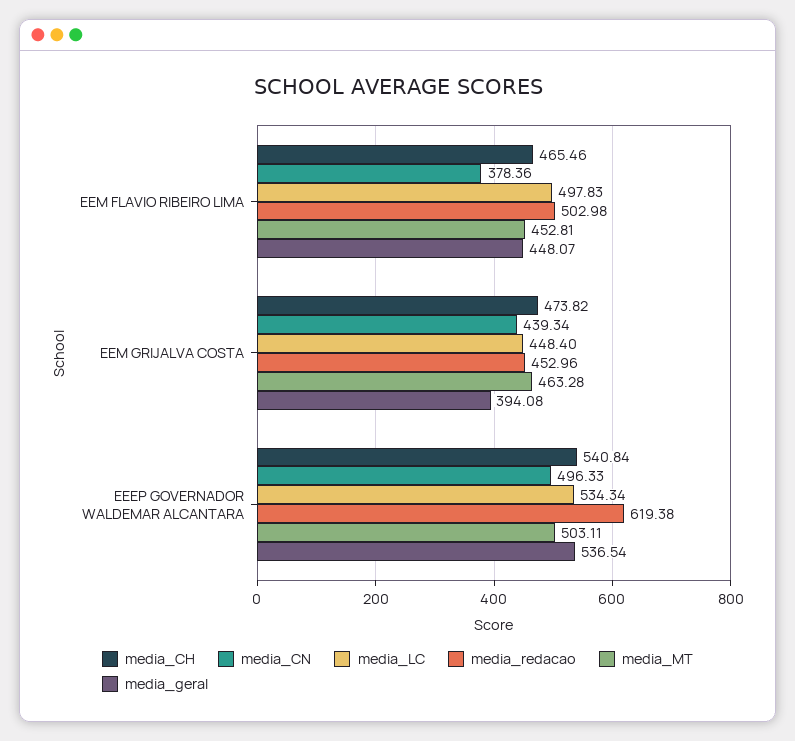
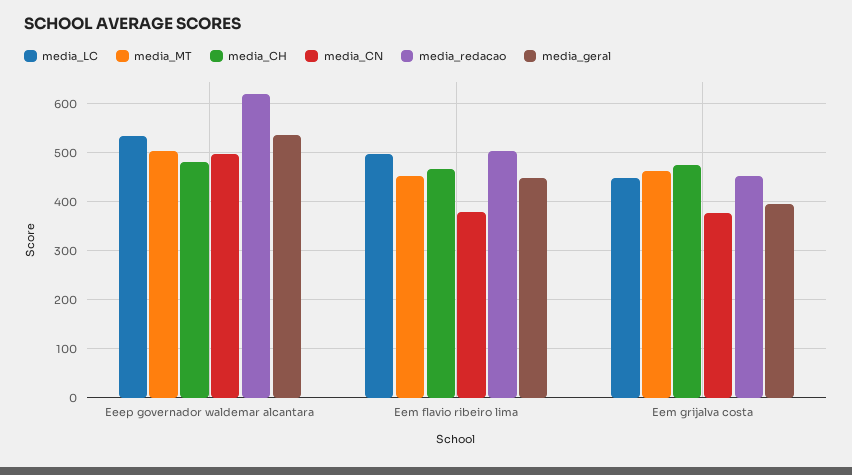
media_CN, EEM GRIJALVA COSTA: 439.34 -> 380
media_CH, EEEP GOVERNADOR WALDEMAR ALCANTARA: 540.84 -> 480

